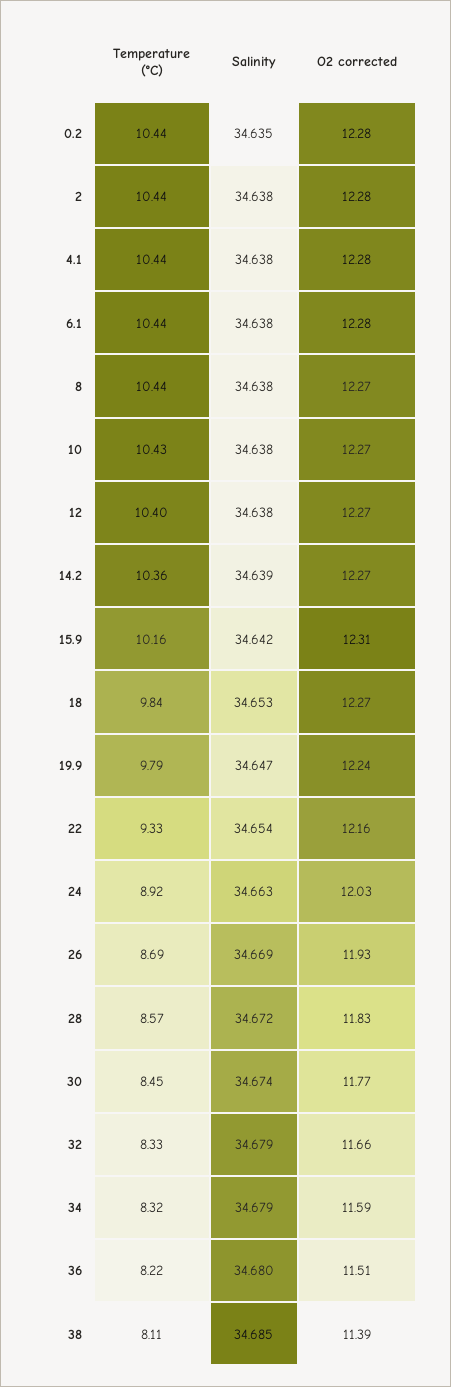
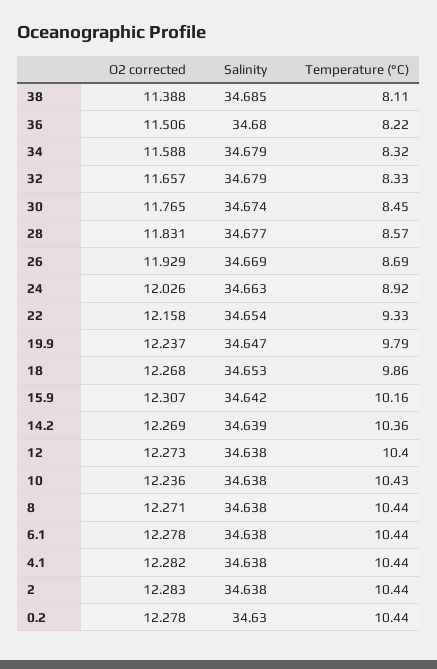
Salinity, 0.2: 34.635 -> 34.63
O2 corrected, 10: 12.27 -> 12.236
Temperature (°C), 18: 9.84 -> 9.86
Salinity, 28: 34.672 -> 34.677

